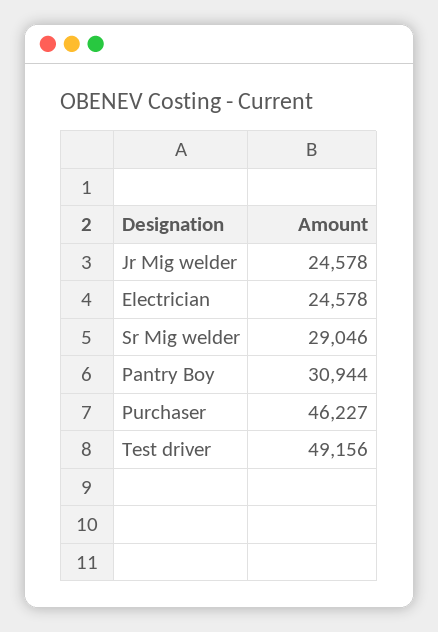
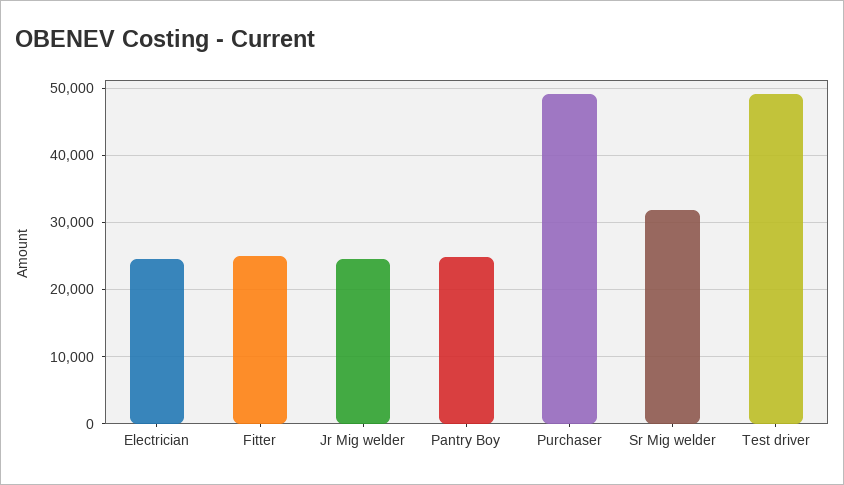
Sr Mig welder: 29046 -> 32000
Pantry Boy: 30944 -> 25000
Purchaser: 46227 -> 49000
Fitter: none -> 25000

